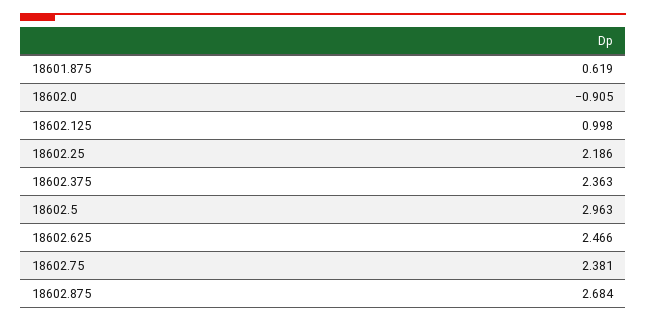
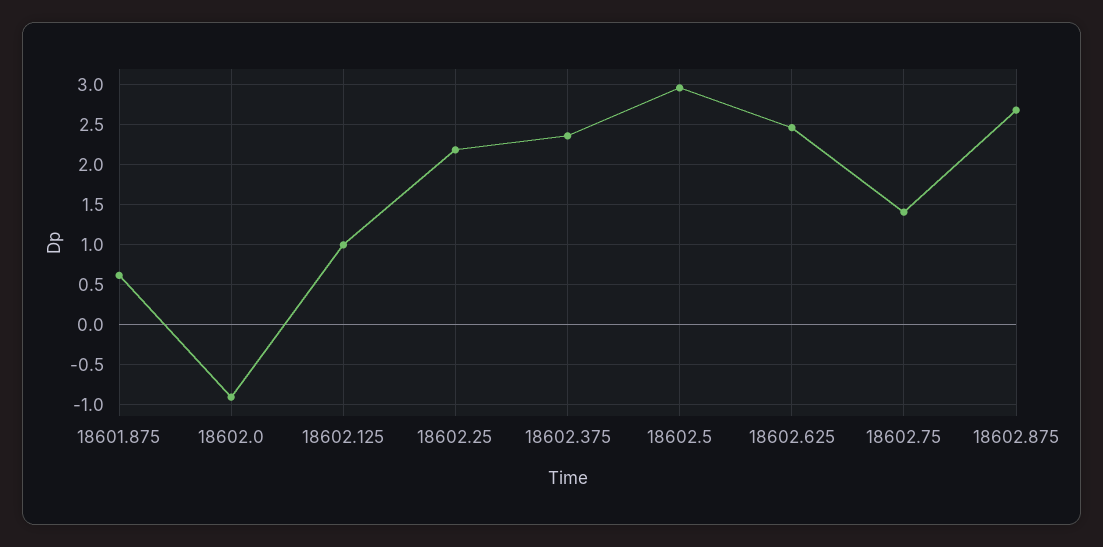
18602.75: 2.381 -> 1.4

